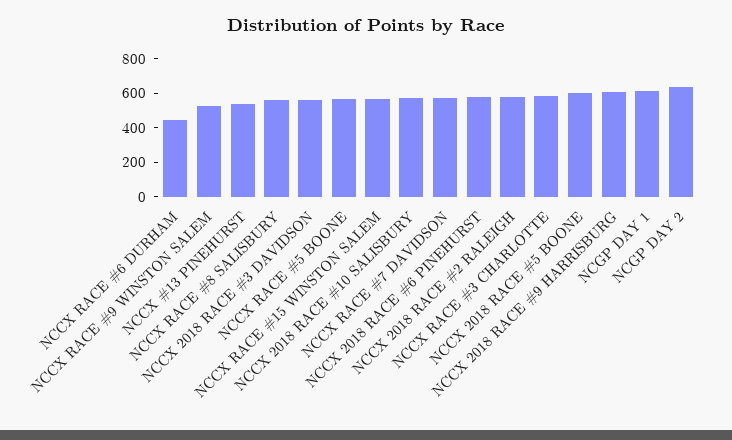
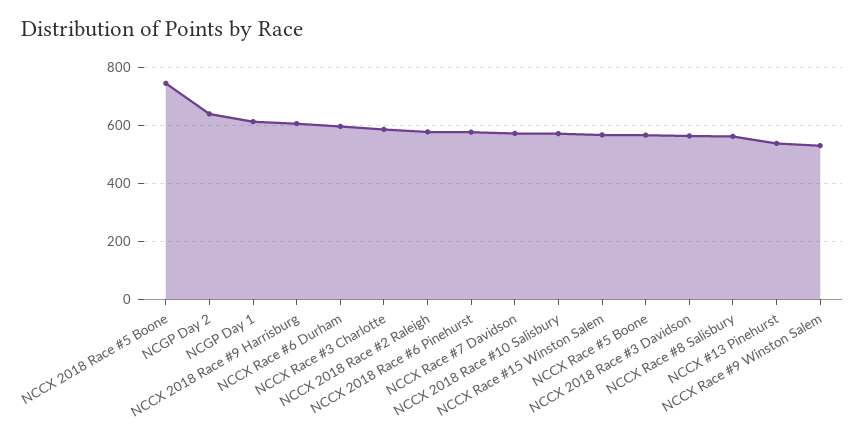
NCCX RACE #6 DURHAM: 450 -> 600
NCCX 2018 RACE #5 BOONE: 600 -> 750

